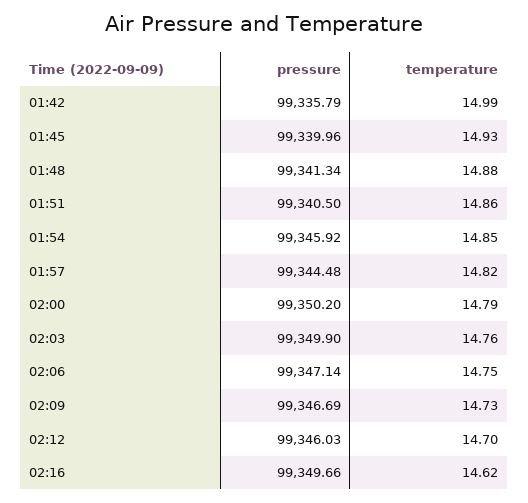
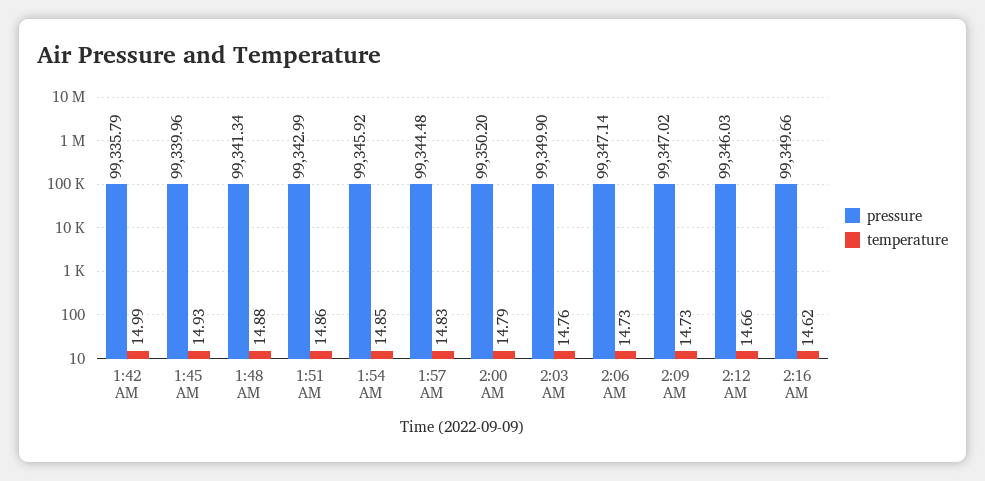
pressure, 01:51: 99340.5 -> 99342.99
temperature, 01:57: 14.82 -> 14.83
temperature, 02:06: 14.75 -> 14.73
pressure, 02:09: 99346.69 -> 99347.02
temperature, 02:12: 14.7 -> 14.66

